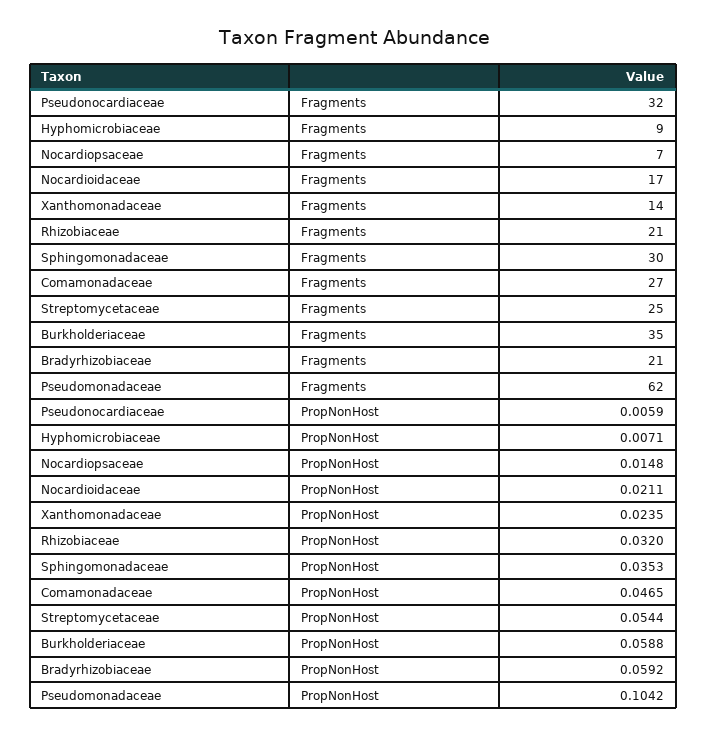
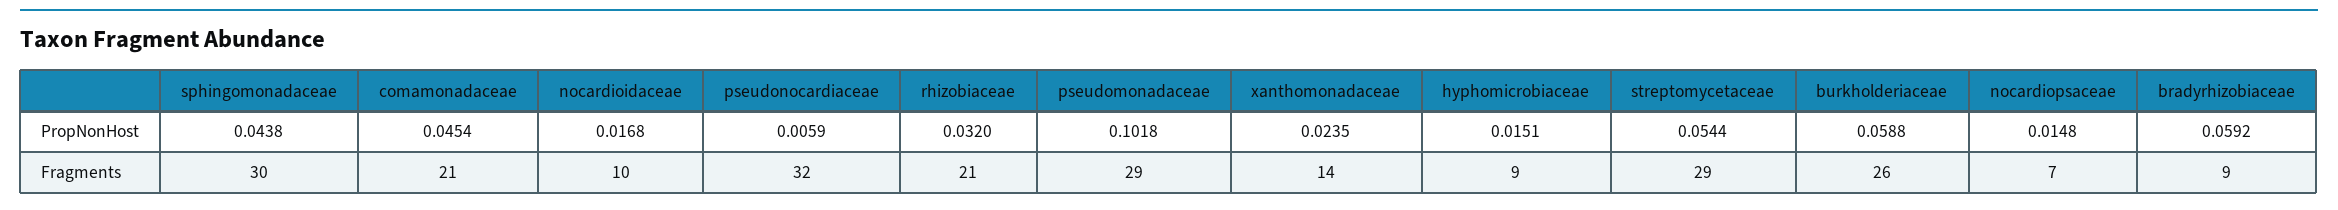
Nocardioidaceae, Fragments: 17 -> 10
Comamonadaceae, Fragments: 27 -> 21
Streptomycetaceae, Fragments: 25 -> 29
Burkholderiaceae, Fragments: 35 -> 26
Bradyrhizobiaceae, Fragments: 21 -> 9
Pseudomonadaceae, Fragments: 62 -> 29
Hyphomicrobiaceae, PropNonHost: 0.0071 -> 0.0151
Nocardioidaceae, PropNonHost: 0.0211 -> 0.0168
Sphingomonadaceae, PropNonHost: 0.0353 -> 0.0438
Comamonadaceae, PropNonHost: 0.0465 -> 0.0454
Pseudomonadaceae, PropNonHost: 0.1042 -> 0.1018

